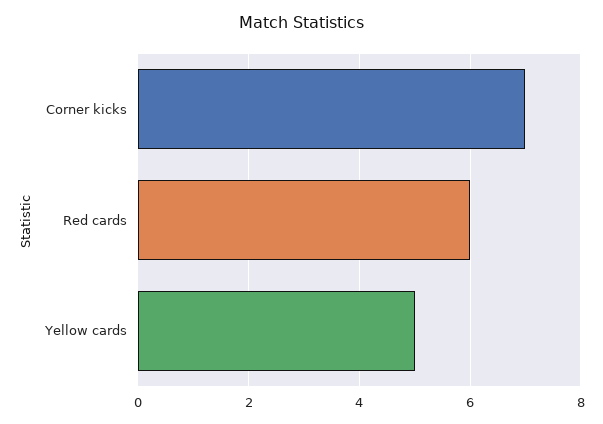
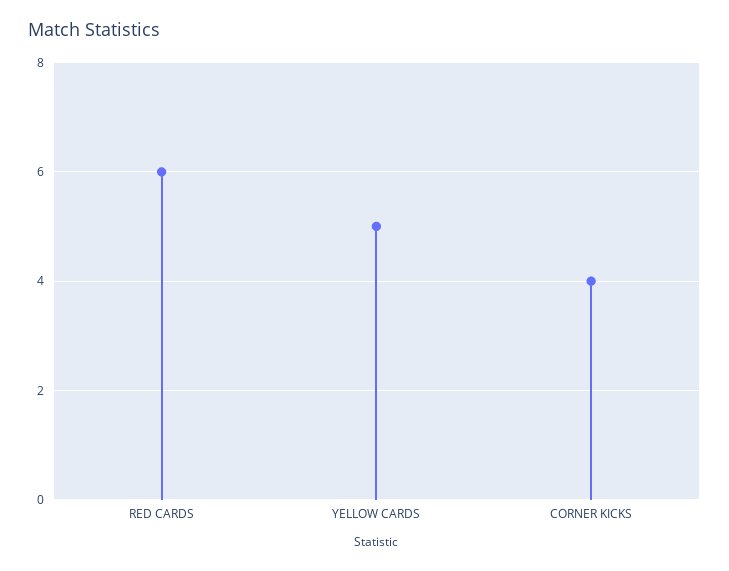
Corner kicks: 7 -> 4

